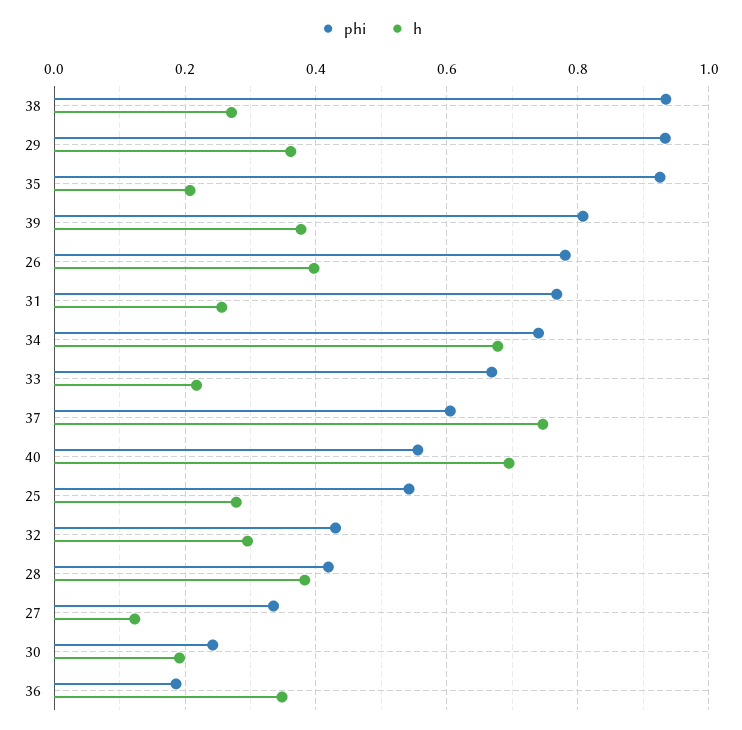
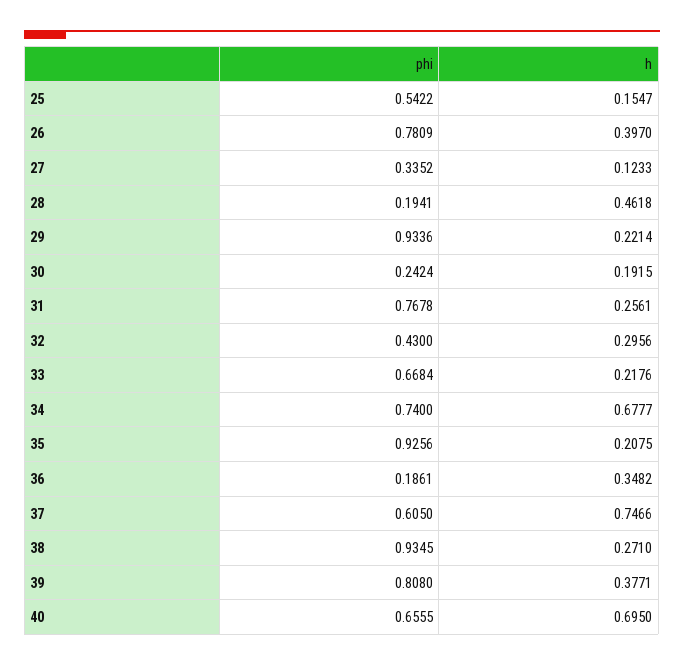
h, 29: 0.36 -> 0.2214
phi, 40: 0.56 -> 0.6555
h, 25: 0.28 -> 0.1547
phi, 28: 0.42 -> 0.1941
h, 28: 0.38 -> 0.4618

